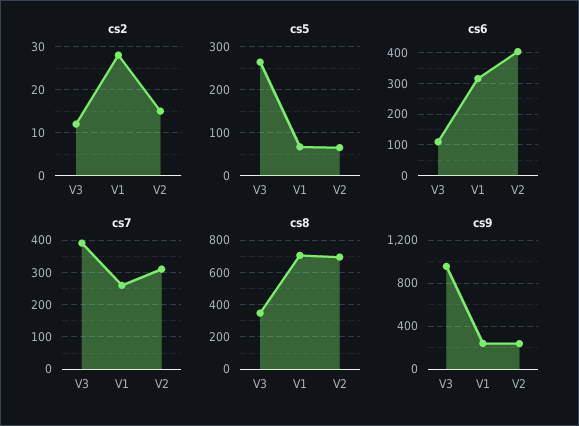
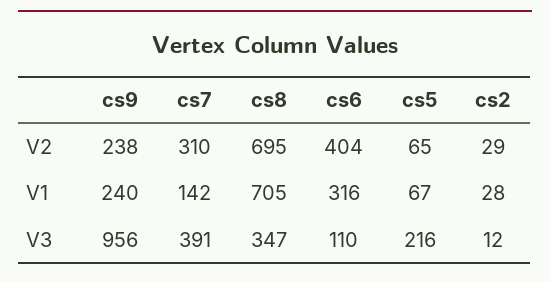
cs2, V2: 15 -> 29
cs5, V3: 260 -> 216
cs7, V1: 260 -> 142

